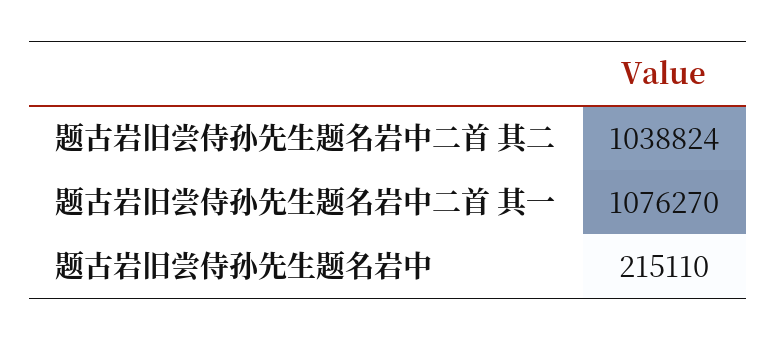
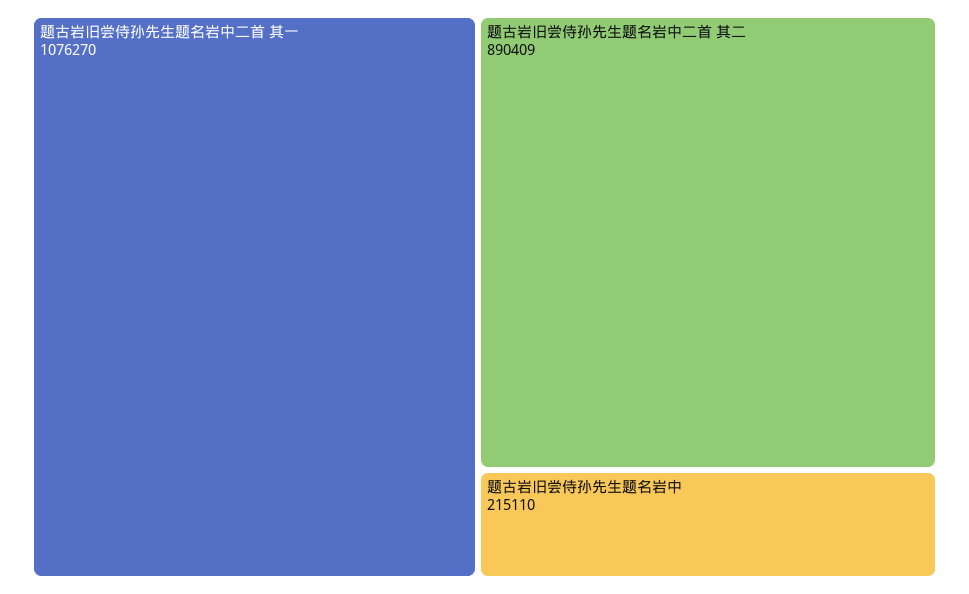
题古岩旧尝侍孙先生题名岩中二首 其二: 1038824 -> 890409

